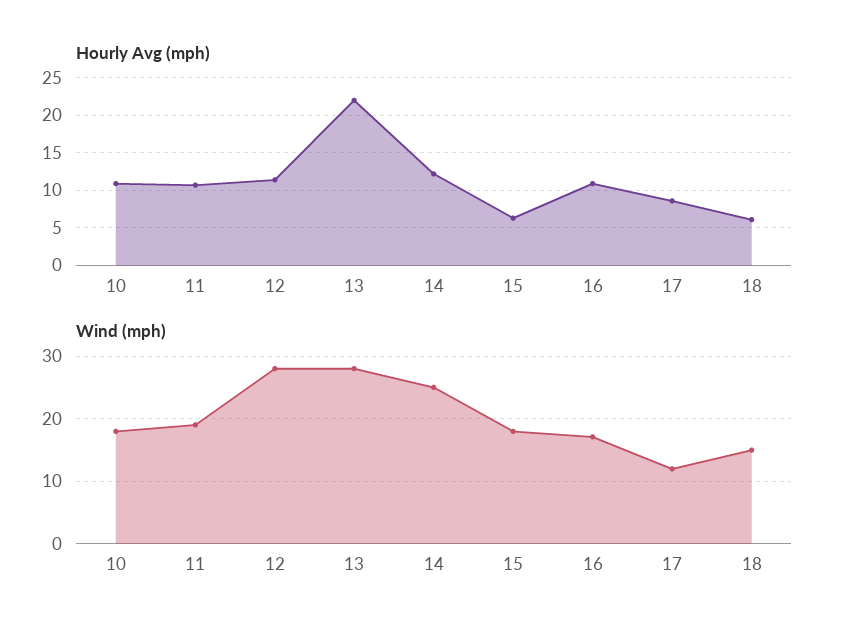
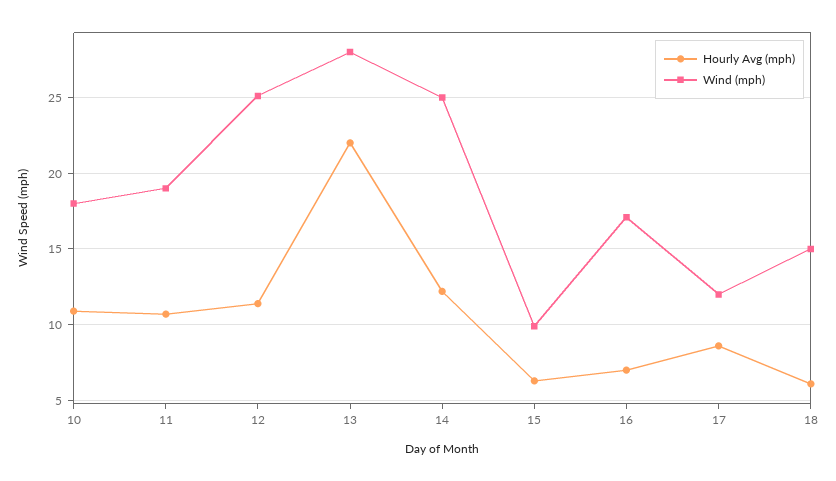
Hourly Avg (mph), 16: 11 -> 7
Wind (mph), 12: 28 -> 25
Wind (mph), 15: 18 -> 10

